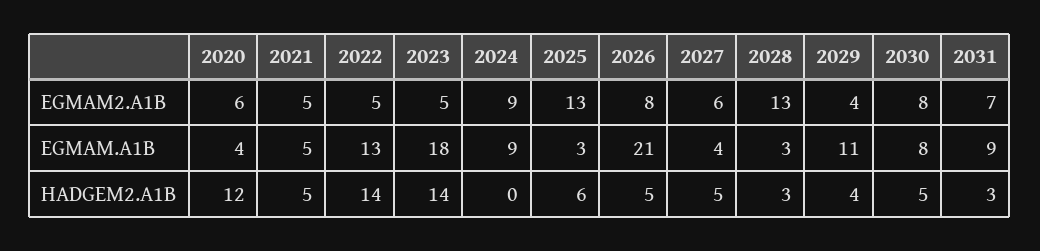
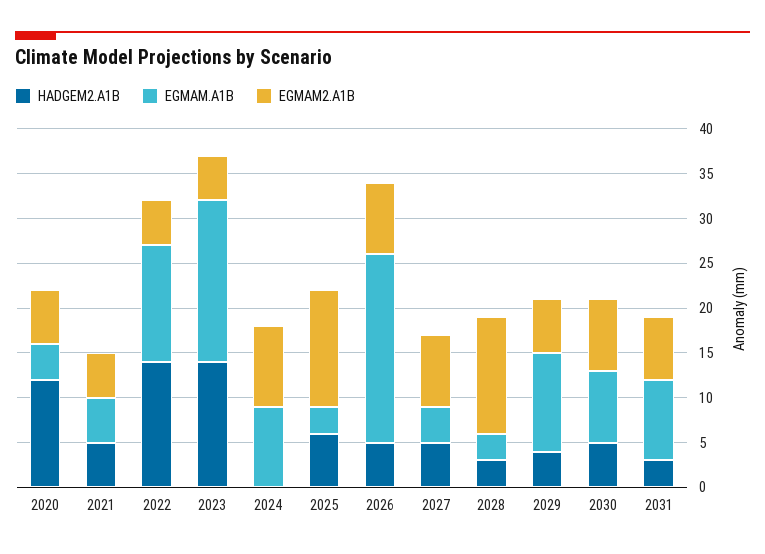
EGMAM2.A1B, 2027: 6 -> 8
EGMAM2.A1B, 2029: 4 -> 6

